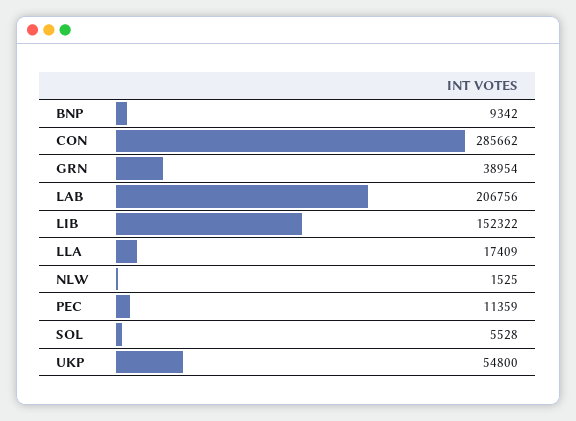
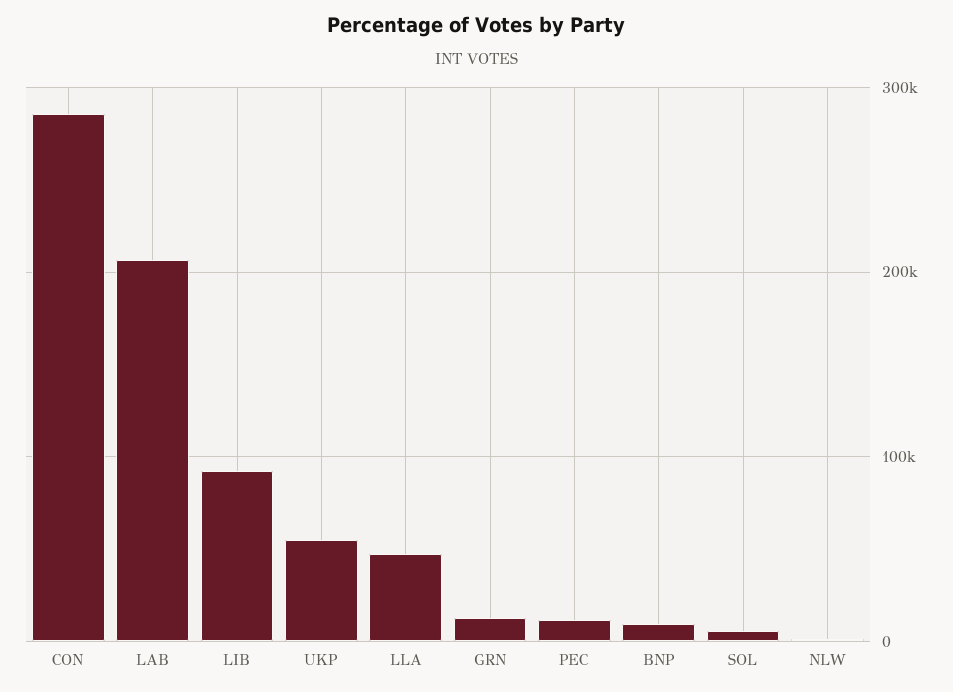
GRN: 38954 -> 10000
LIB: 152322 -> 90000
LLA: 17409 -> 50000

